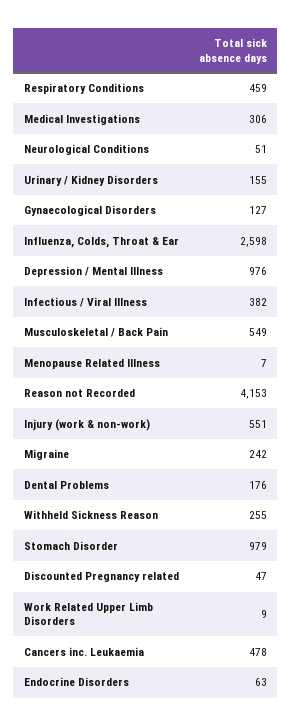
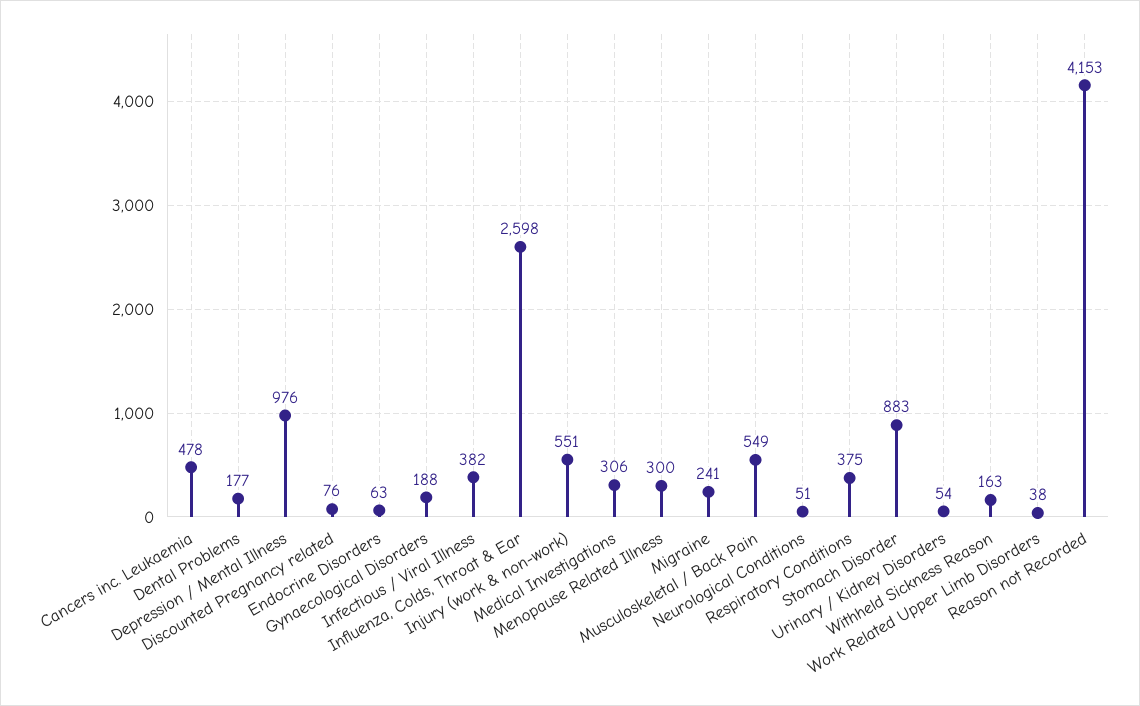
Respiratory Conditions: 459 -> 375
Urinary / Kidney Disorders: 155 -> 54
Gynaecological Disorders: 127 -> 188
Menopause Related Illness: 7 -> 300
Migraine: 242 -> 241
Dental Problems: 176 -> 177
Withheld Sickness Reason: 255 -> 163
Stomach Disorder: 979 -> 883
Discounted Pregnancy related: 47 -> 76
Work Related Upper Limb Disorders: 9 -> 38

